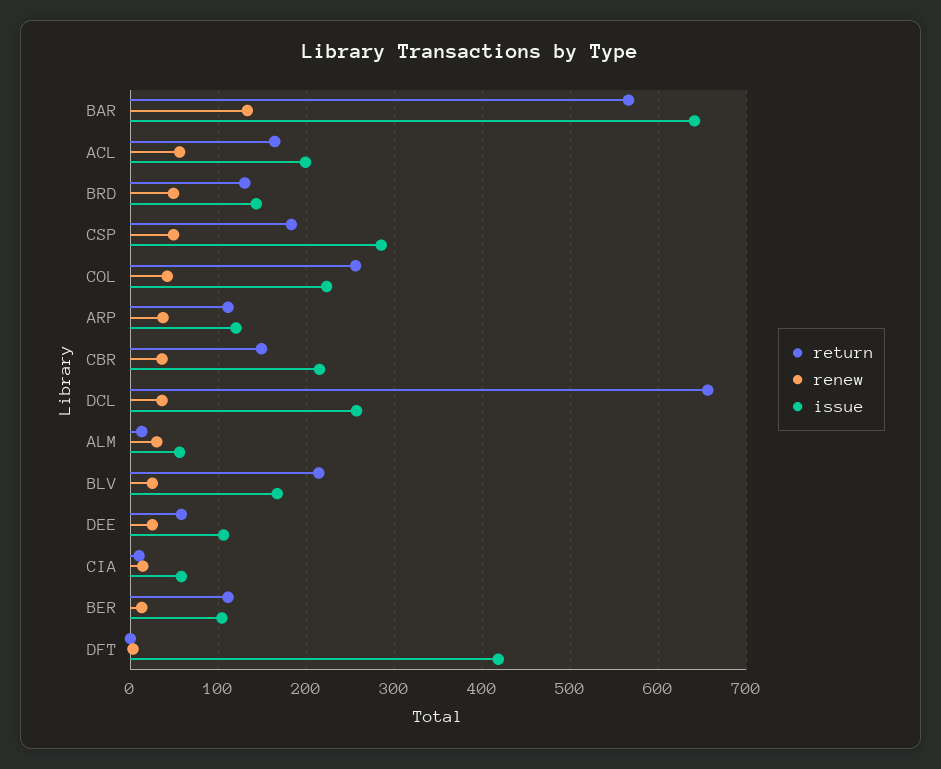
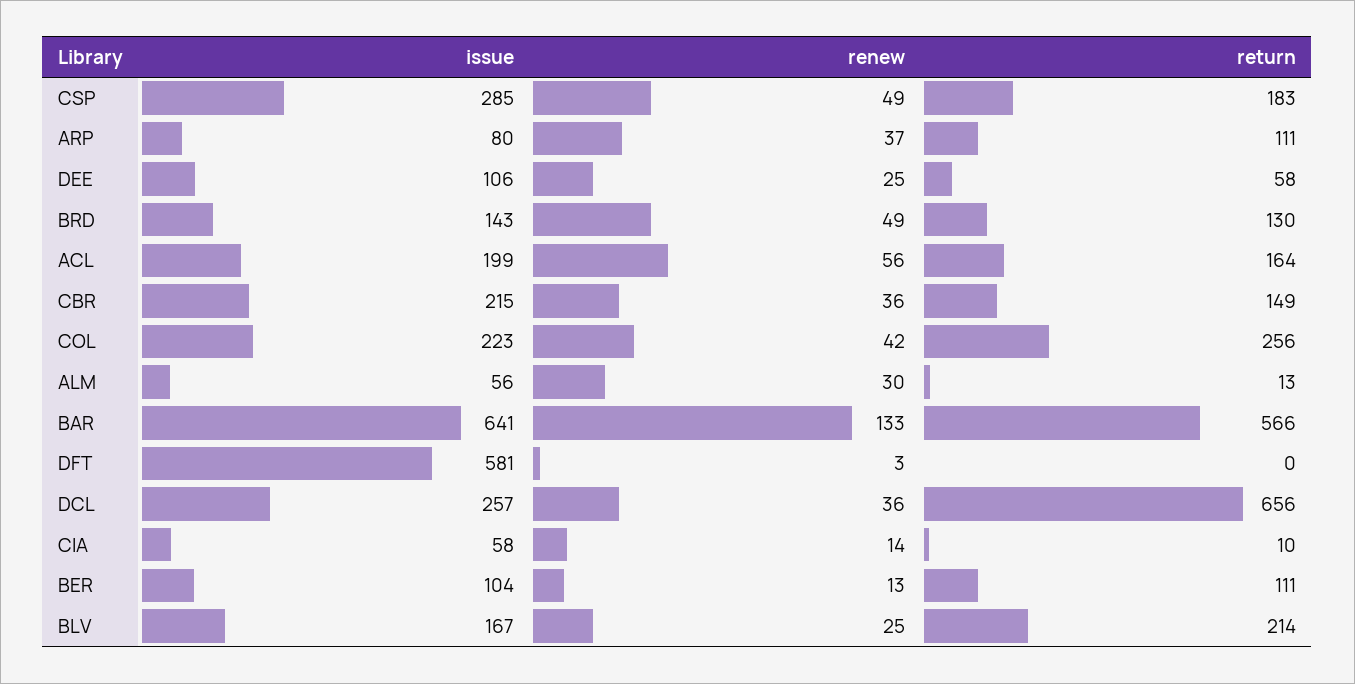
issue, ARP: 120 -> 80
issue, DFT: 420 -> 581

